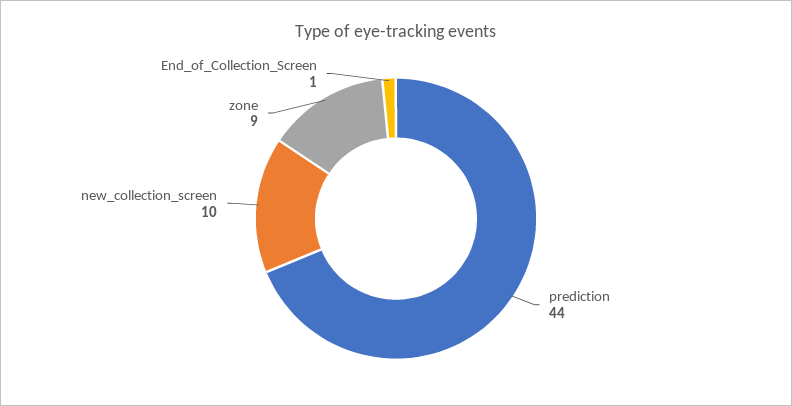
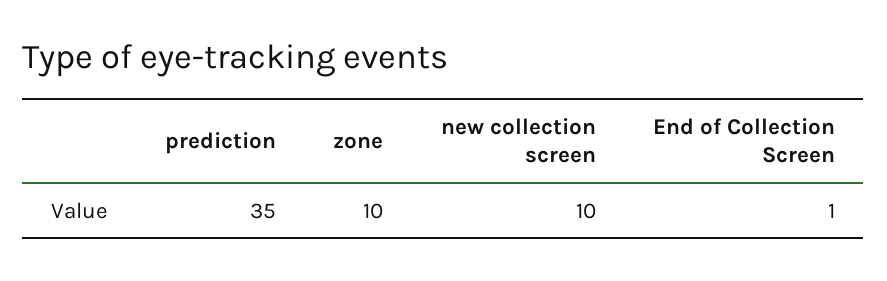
prediction: 44 -> 35
zone: 9 -> 10

